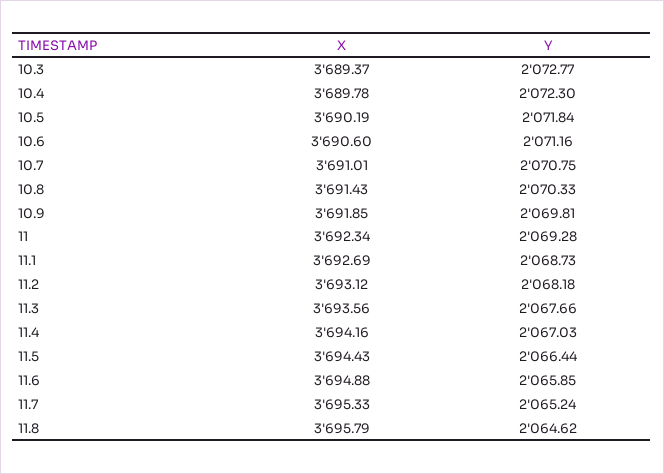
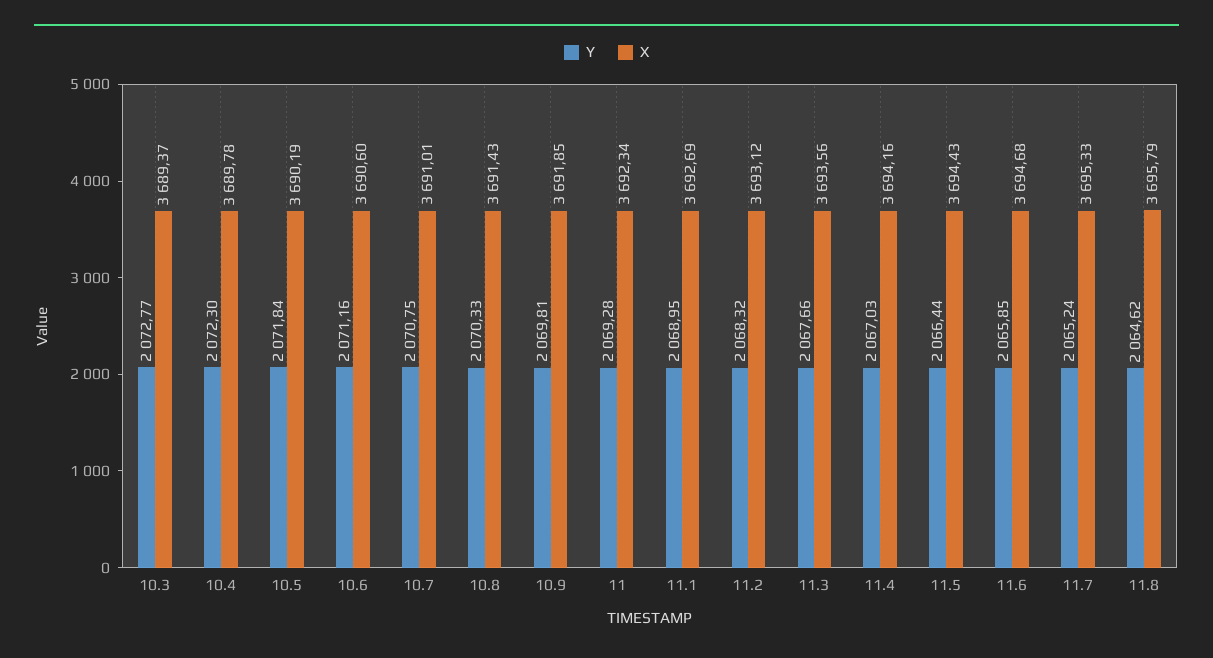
Y, 11.1: 2068.73 -> 2068.95
Y, 11.2: 2068.18 -> 2068.32
X, 11.6: 3694.88 -> 3694.68

